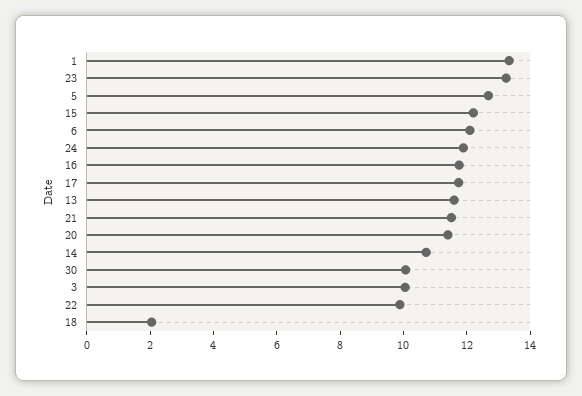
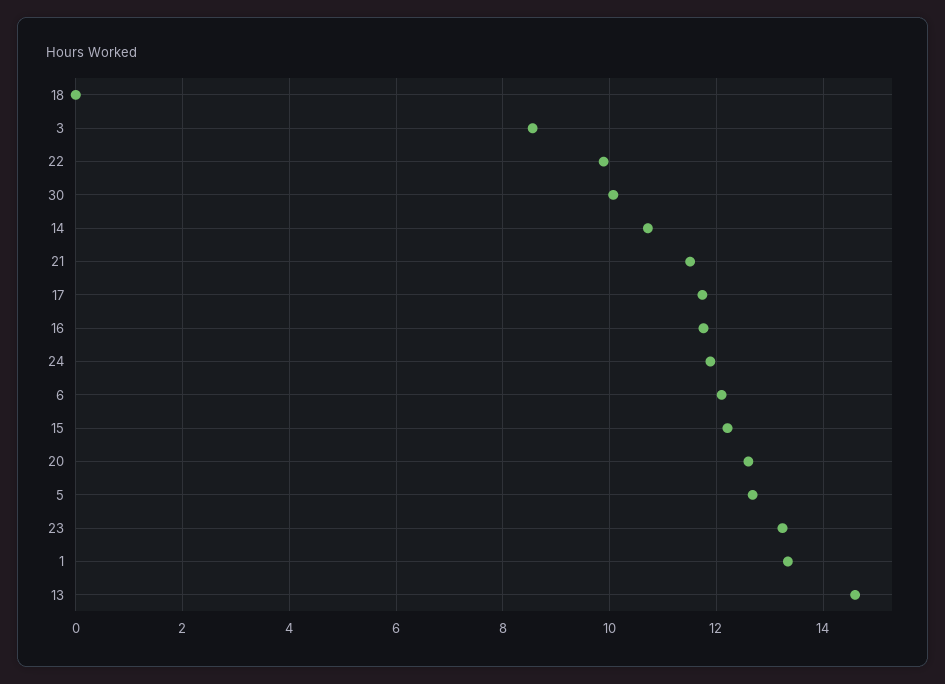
13: 11.5 -> 14.6
20: 11.5 -> 12.6
3: 10 -> 8.6
18: 2 -> 0

